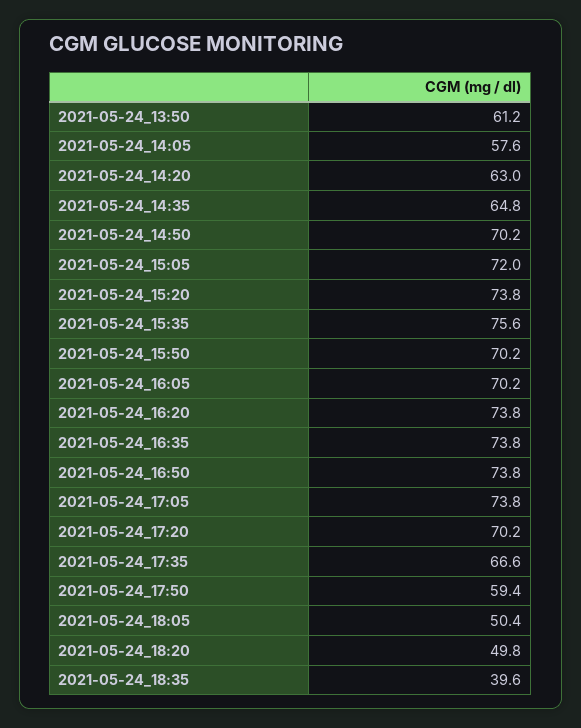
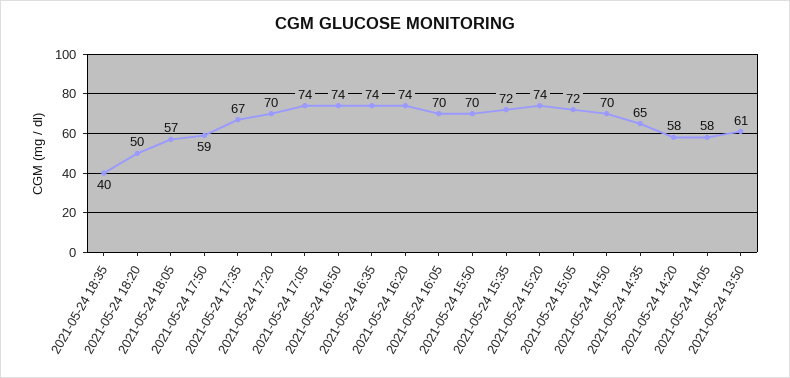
2021-05-24_14:20: 63 -> 58
2021-05-24_15:35: 75.6 -> 72
2021-05-24_18:05: 50.4 -> 57

